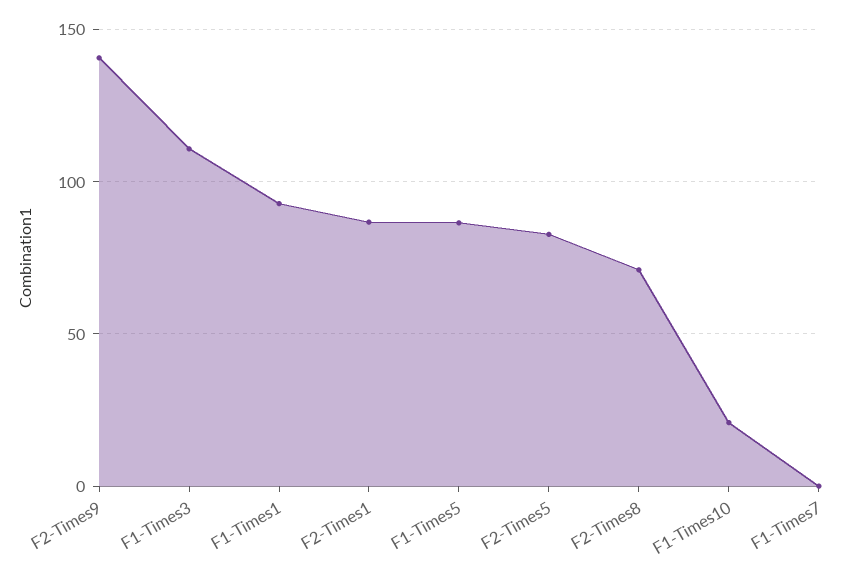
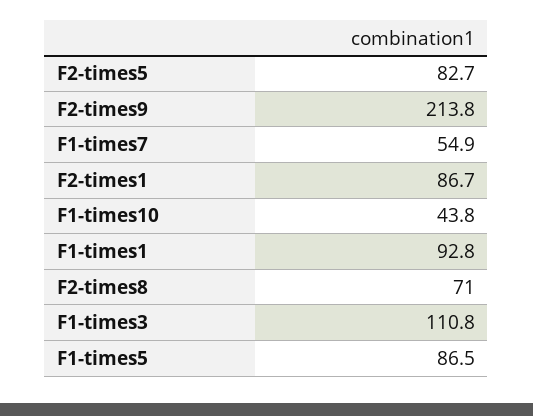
F2-Times9: 140 -> 213.8
F1-Times10: 20 -> 43.8
F1-Times7: 0 -> 54.9

